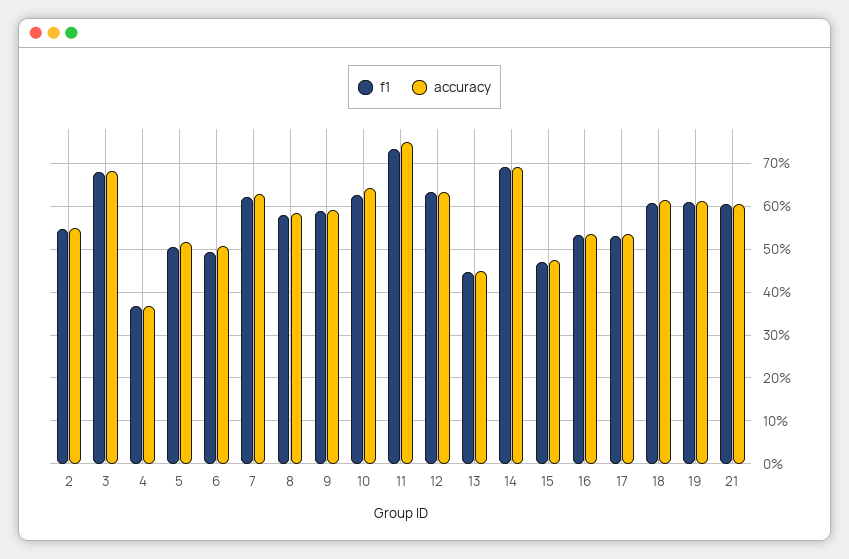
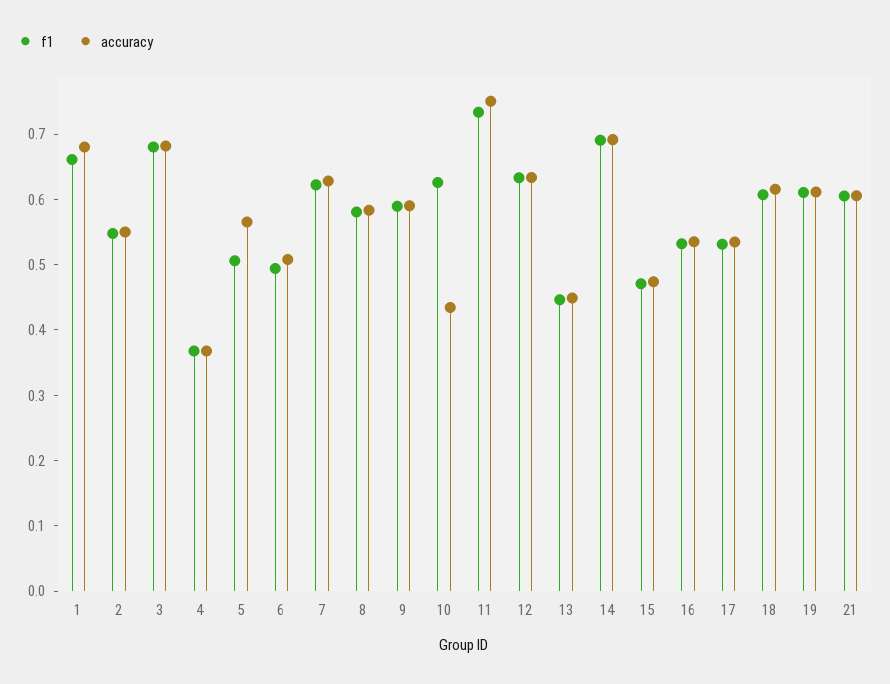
accuracy, 5: 0.52 -> 0.56
accuracy, 10: 0.64 -> 0.44
f1, 1: none -> 0.66
accuracy, 1: none -> 0.68

